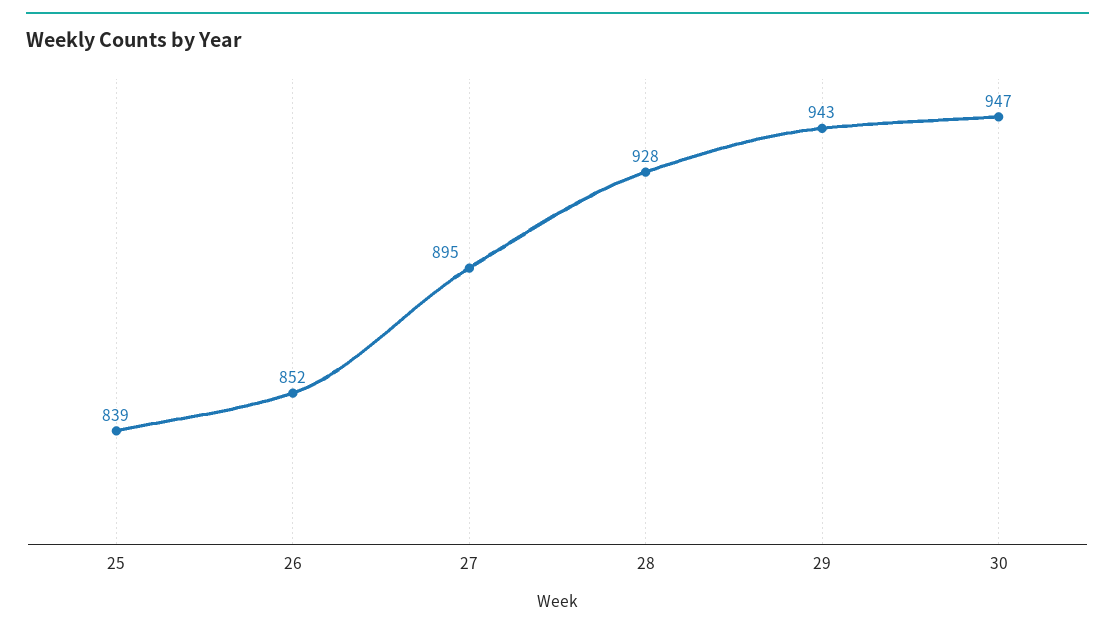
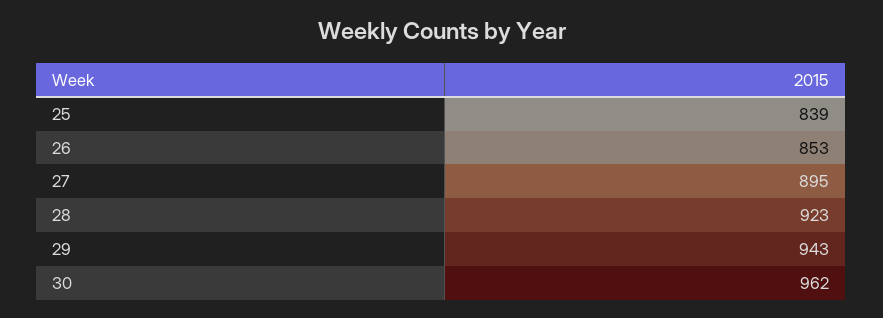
26: 852 -> 853
28: 928 -> 923
30: 947 -> 962

